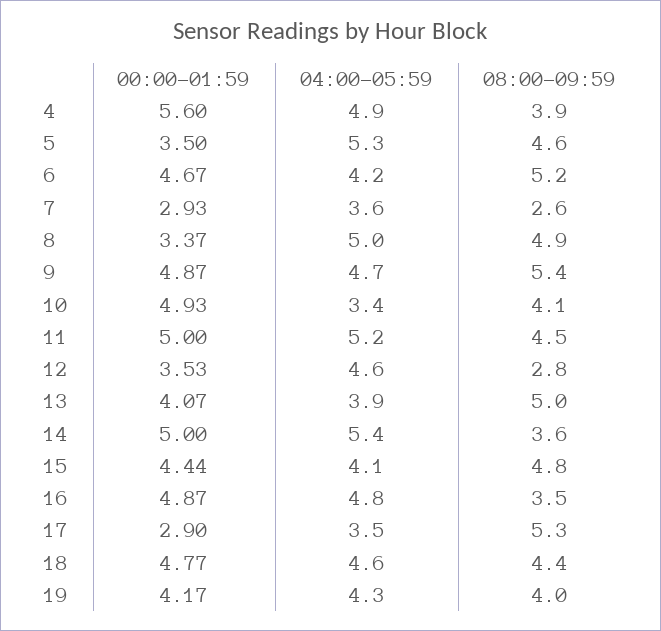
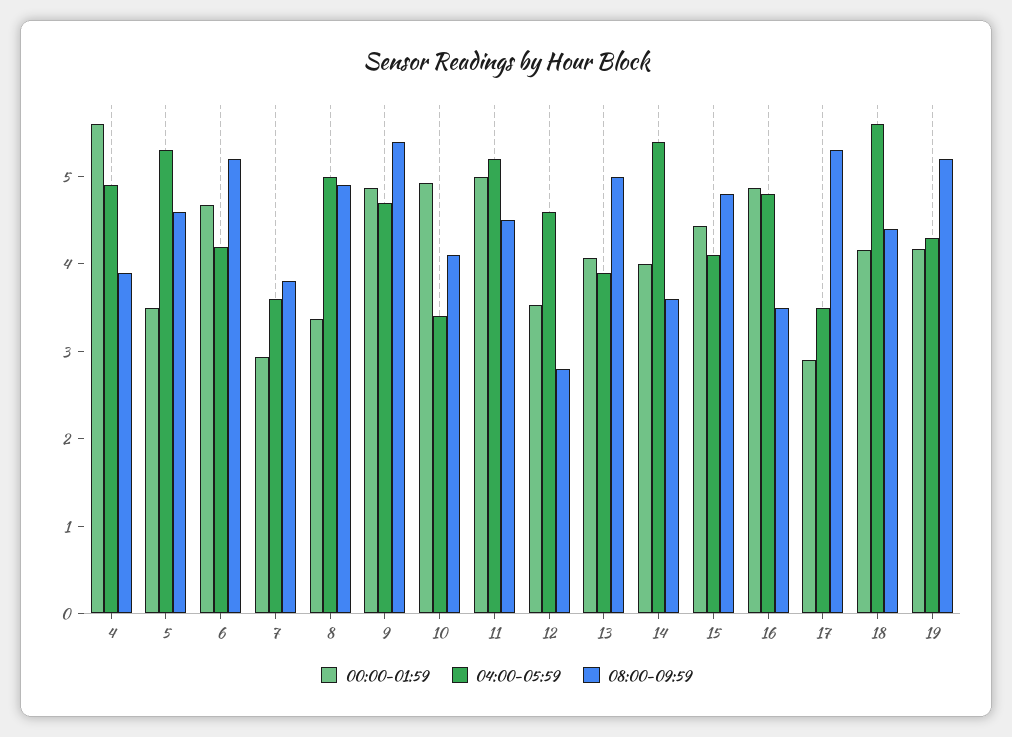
08:00-09:59, 7: 2.6 -> 3.8
00:00-01:59, 14: 5 -> 4
00:00-01:59, 18: 4.77 -> 4.2
04:00-05:59, 18: 4.6 -> 5.6
08:00-09:59, 19: 4 -> 5.2

